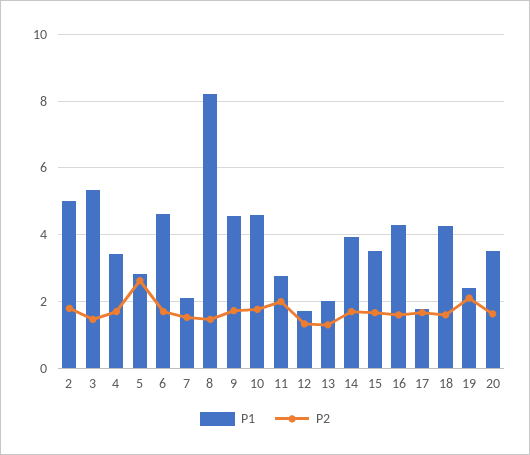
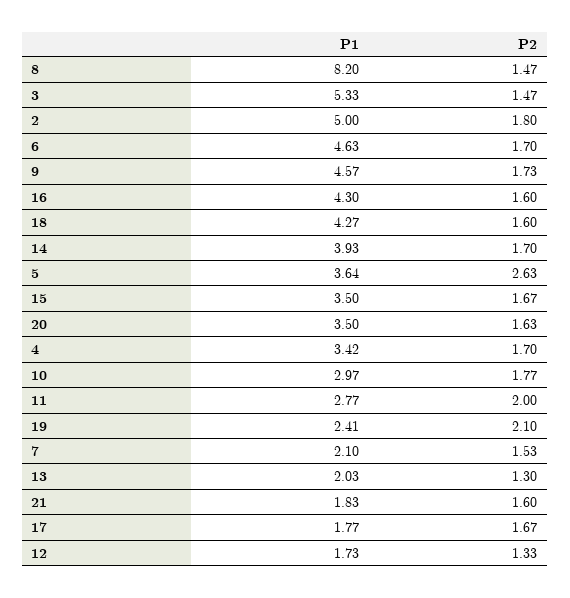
P1, 5: 2.8 -> 3.64
P1, 10: 4.6 -> 2.97
P1, 21: none -> 1.83
P2, 21: none -> 1.6

